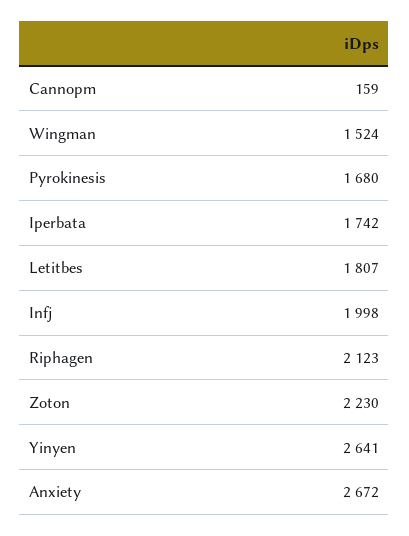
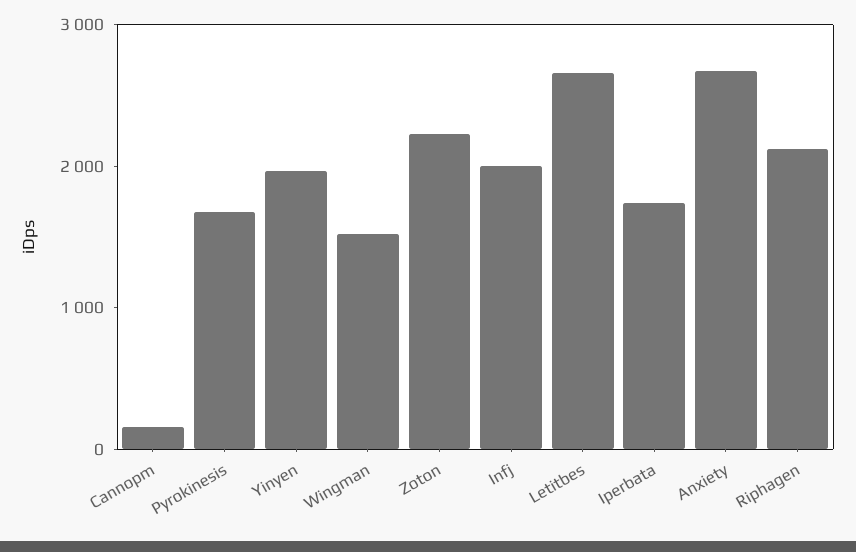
Letitbes: 1807 -> 2600
Yinyen: 2641 -> 2000

